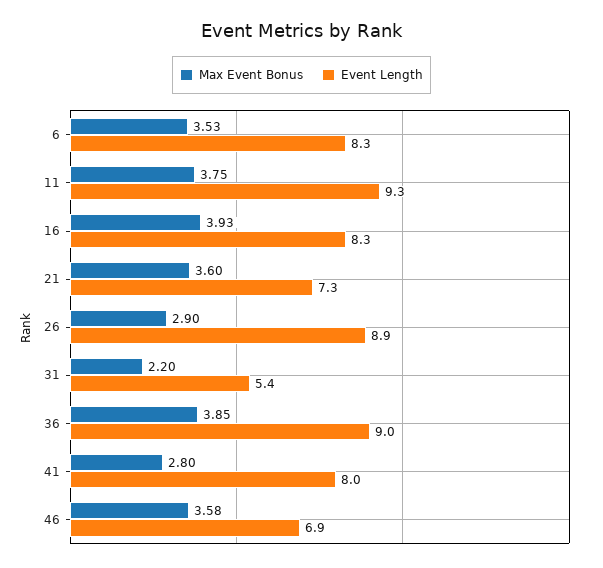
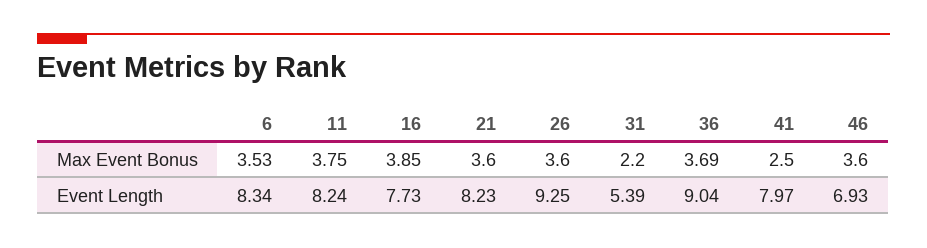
Event Length, 11: 9.3 -> 8.24
Max Event Bonus, 16: 3.93 -> 3.85
Event Length, 16: 8.3 -> 7.73
Event Length, 21: 7.3 -> 8.23
Max Event Bonus, 26: 2.9 -> 3.6
Event Length, 26: 8.9 -> 9.25
Max Event Bonus, 36: 3.85 -> 3.69
Max Event Bonus, 41: 2.8 -> 2.5
Max Event Bonus, 46: 3.58 -> 3.6

